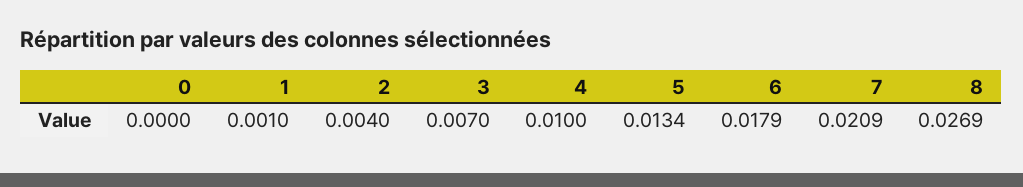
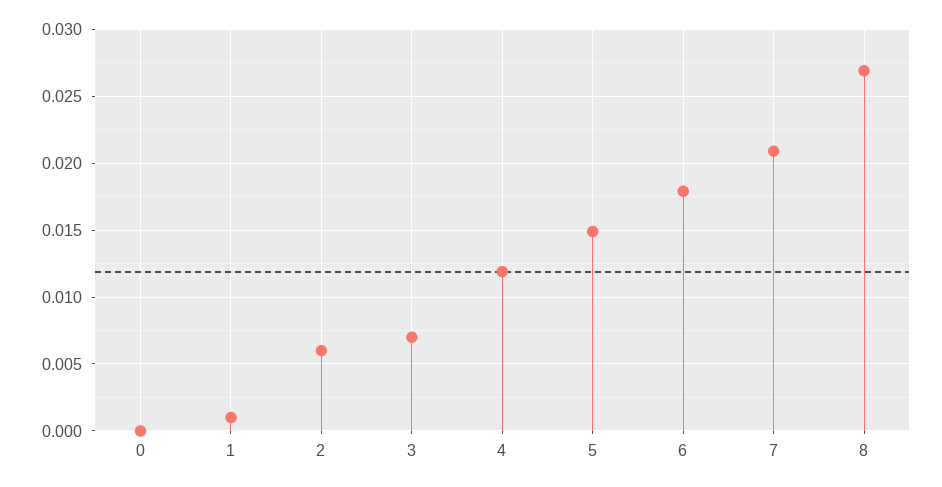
2: 0.004 -> 0.006
4: 0.01 -> 0.012
5: 0.0134 -> 0.015

